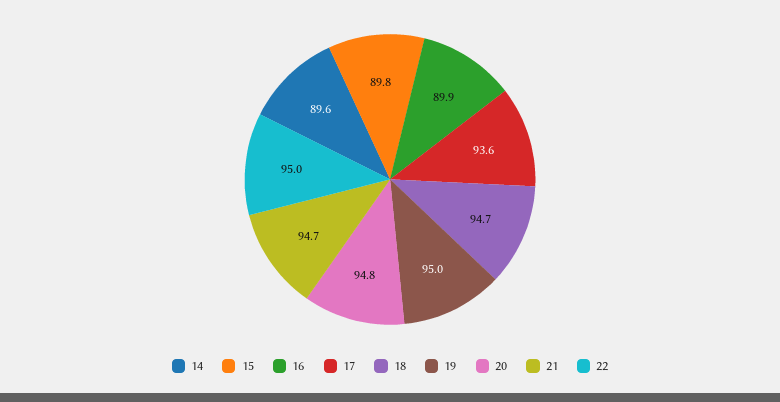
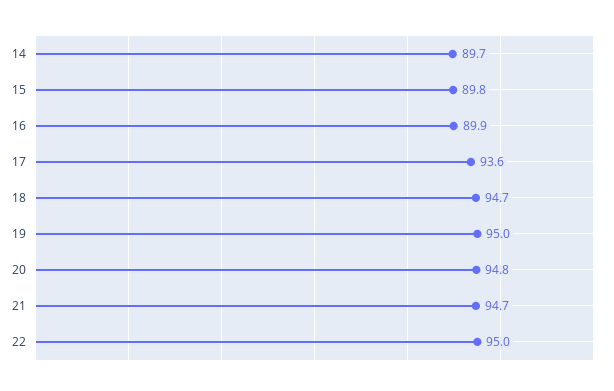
14: 89.6 -> 89.7

